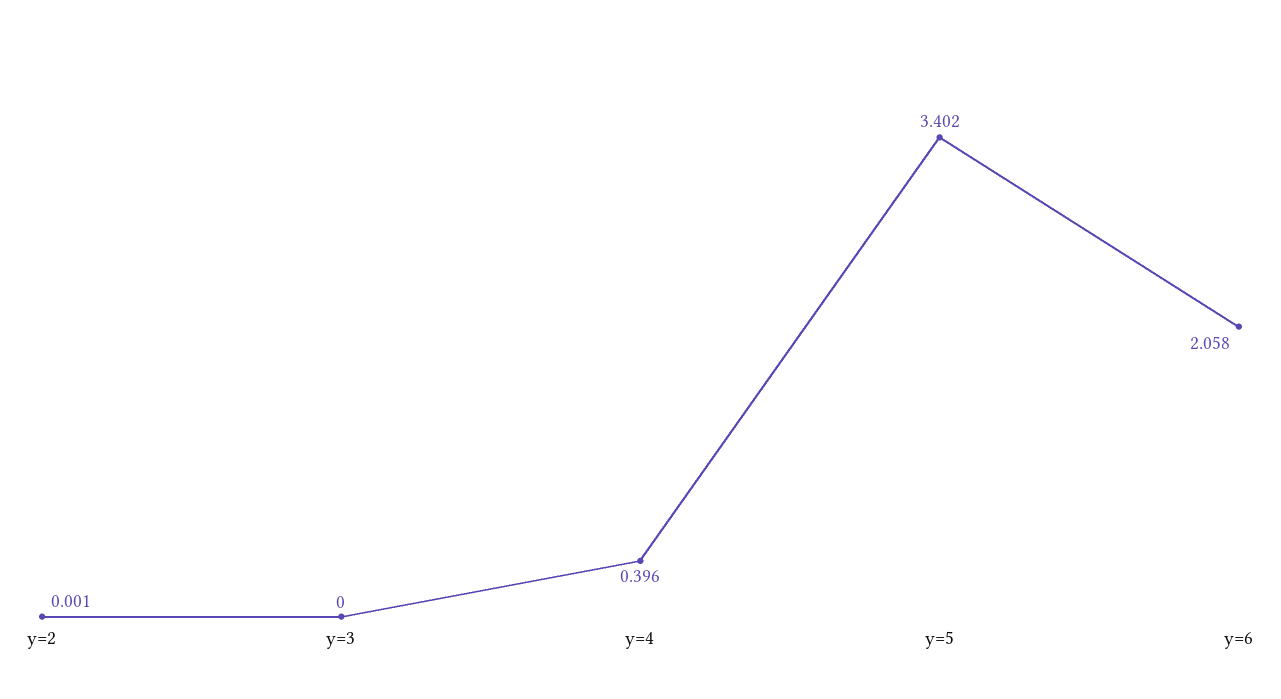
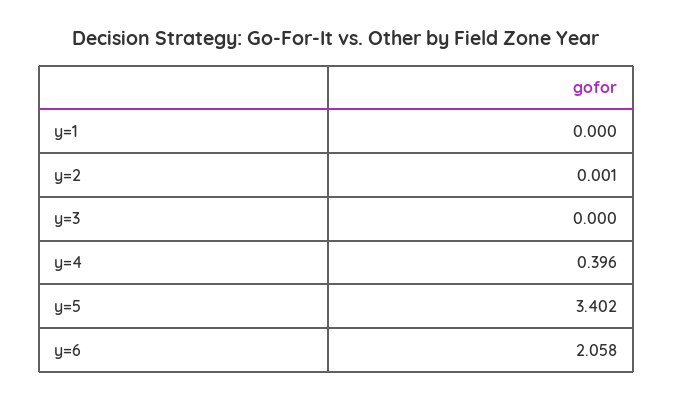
y=1: none -> 0

